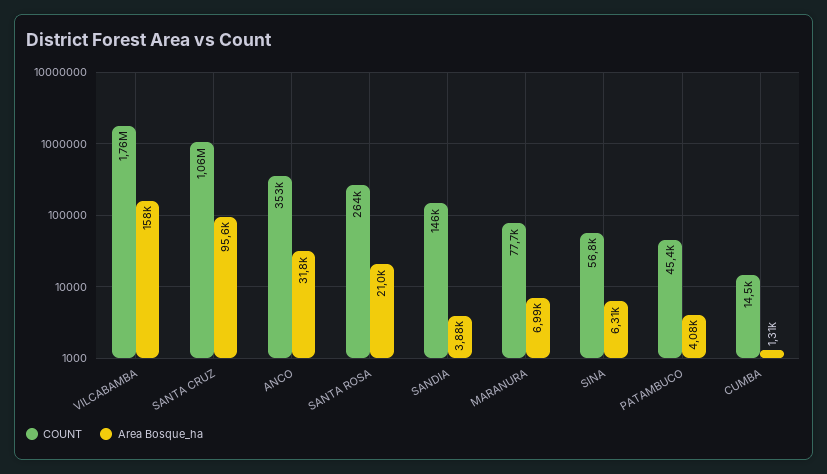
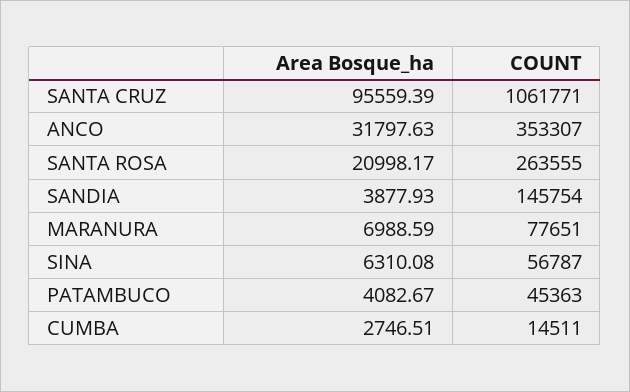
COUNT, VILCABAMBA: 1760000 -> none
Area Bosque_ha, VILCABAMBA: 158000 -> none
Area Bosque_ha, CUMBA: 1310 -> 2746.51

